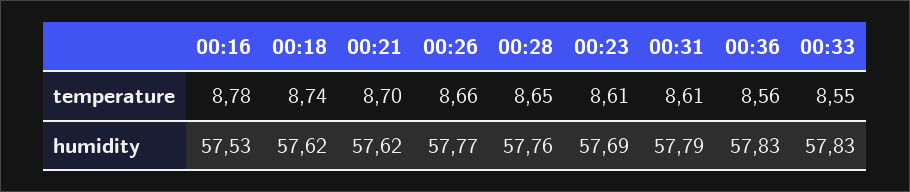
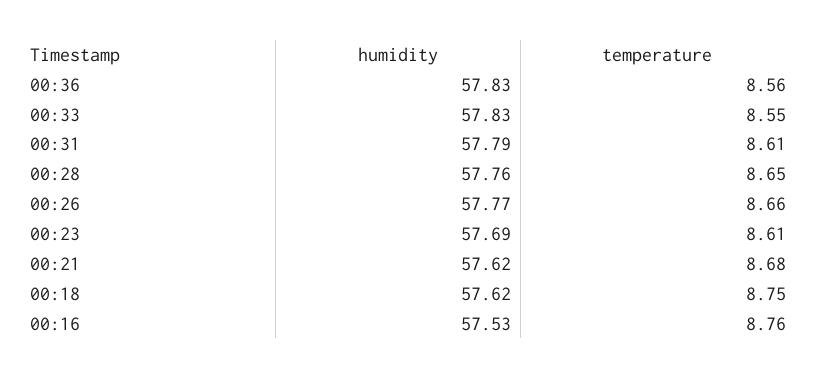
00:16, temperature: 8.78 -> 8.76
00:18, temperature: 8.74 -> 8.75
00:21, temperature: 8.7 -> 8.68

